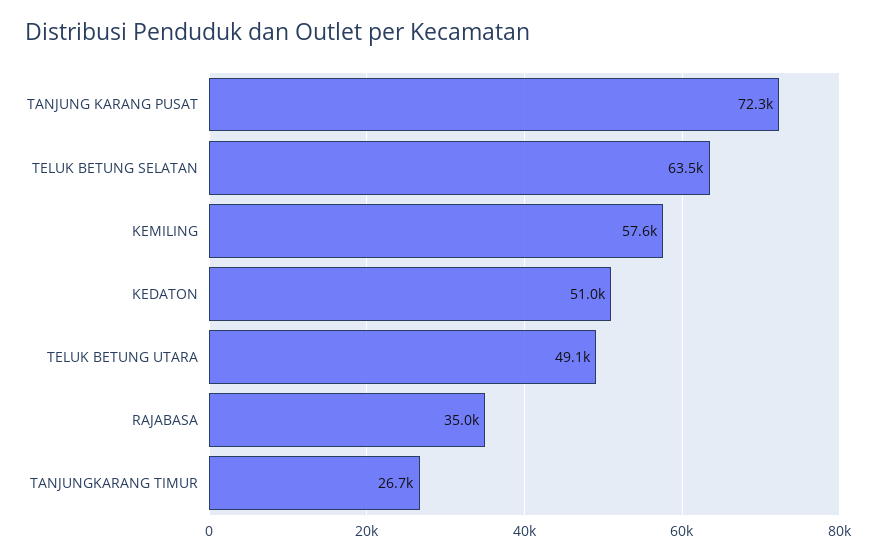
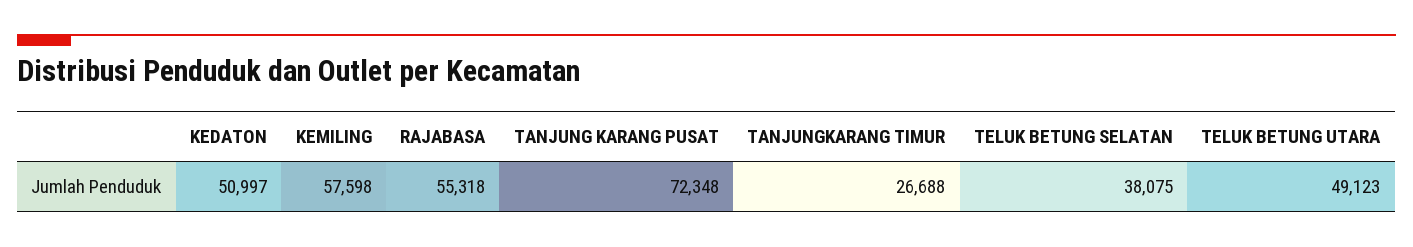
TELUK BETUNG SELATAN: 63500 -> 38075
RAJABASA: 35000 -> 55318

